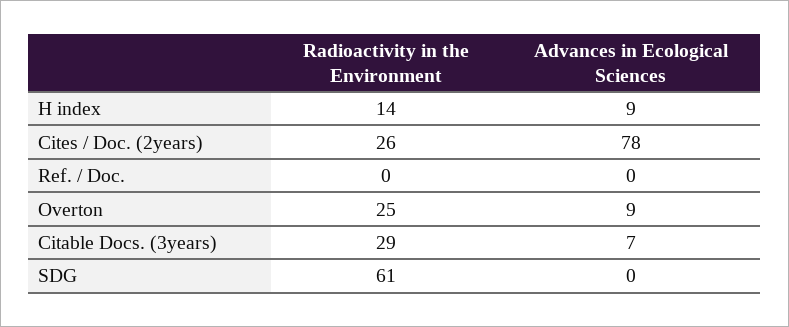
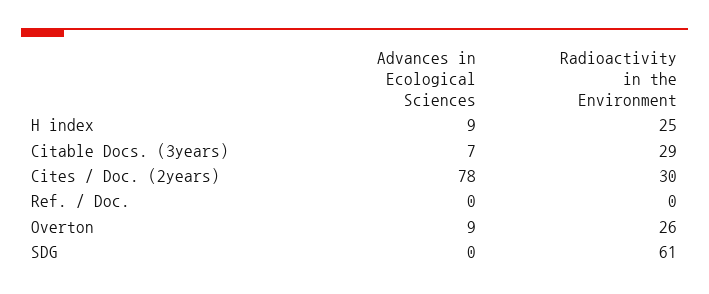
Radioactivity in the Environment, H index: 14 -> 25
Radioactivity in the Environment, Cites / Doc. (2years): 26 -> 30
Radioactivity in the Environment, Overton: 25 -> 26

